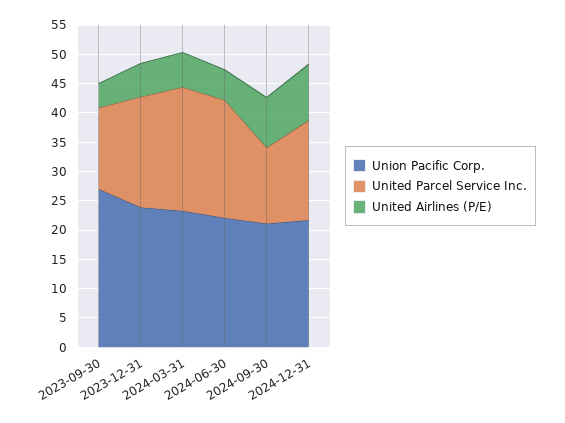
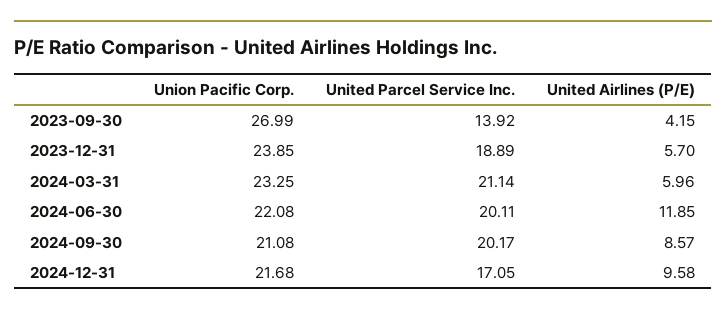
United Airlines (P/E), 2024-06-30: 5 -> 11.85
United Parcel Service Inc., 2024-09-30: 12.5 -> 20.17

